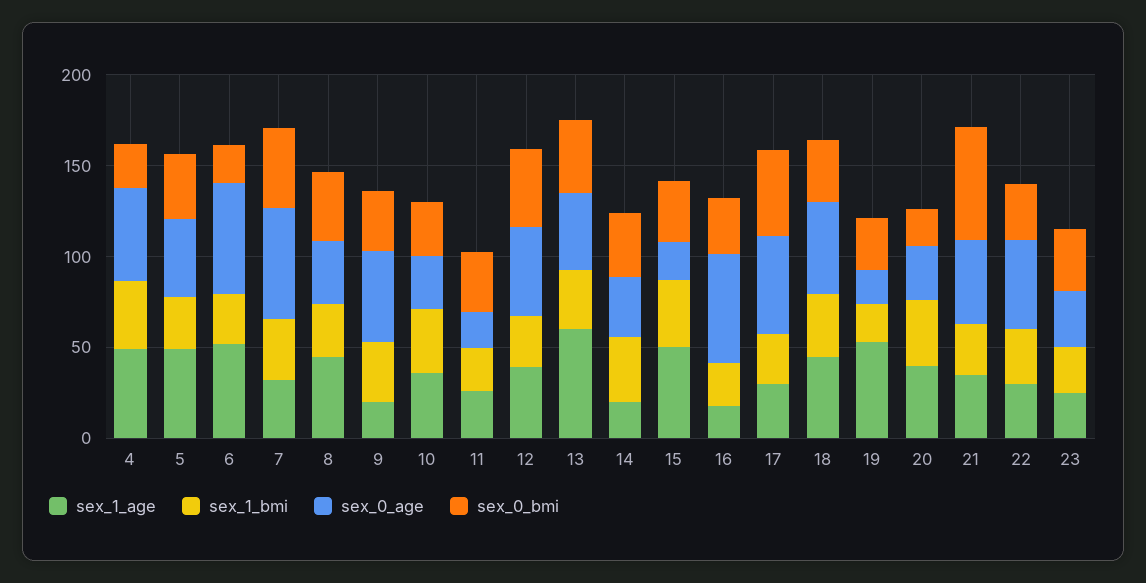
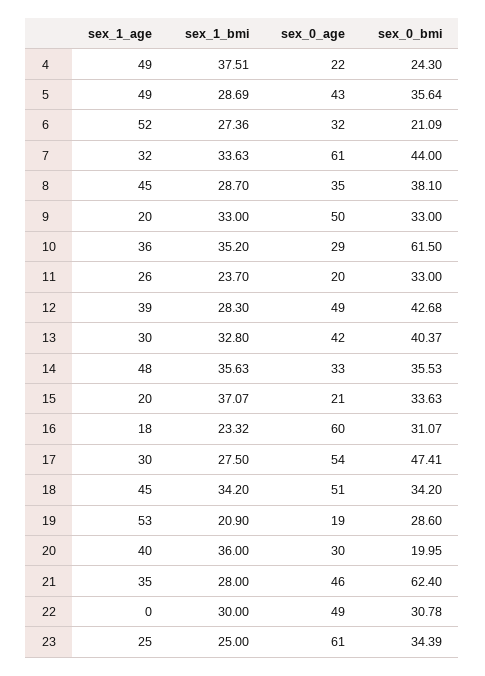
sex_0_age, 4: 50 -> 22
sex_0_age, 6: 60 -> 32
sex_0_bmi, 10: 30 -> 61.5
sex_1_age, 13: 60 -> 30
sex_1_age, 14: 20 -> 48
sex_1_age, 15: 50 -> 20
sex_1_age, 22: 30 -> 0
sex_0_age, 23: 30 -> 61

